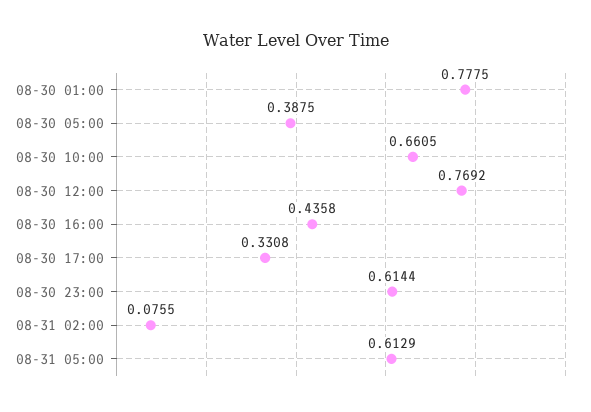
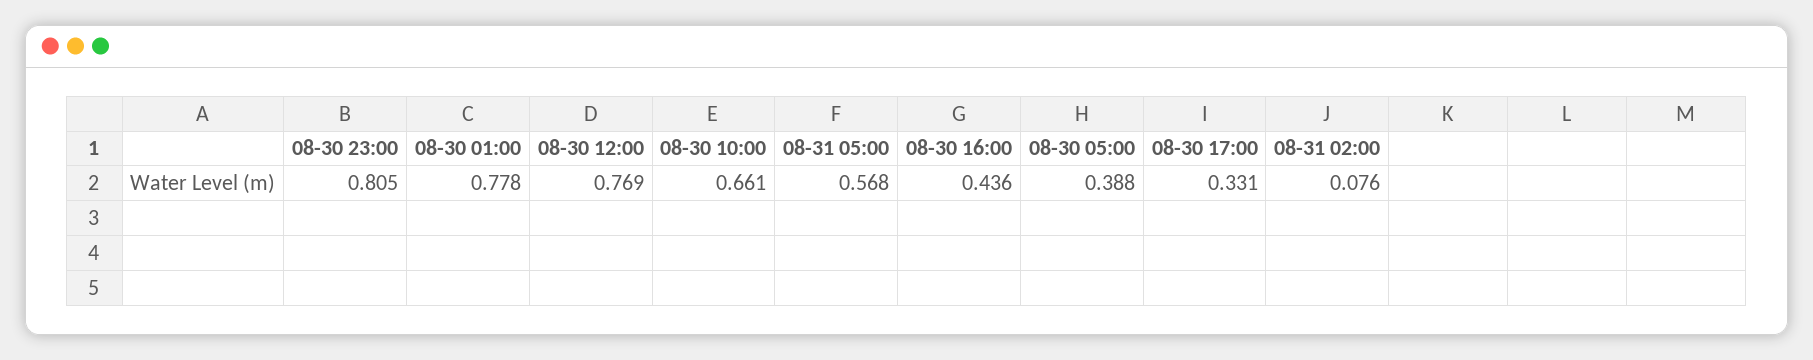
08-30 23:00: 0.6144 -> 0.805
08-31 05:00: 0.6129 -> 0.568

